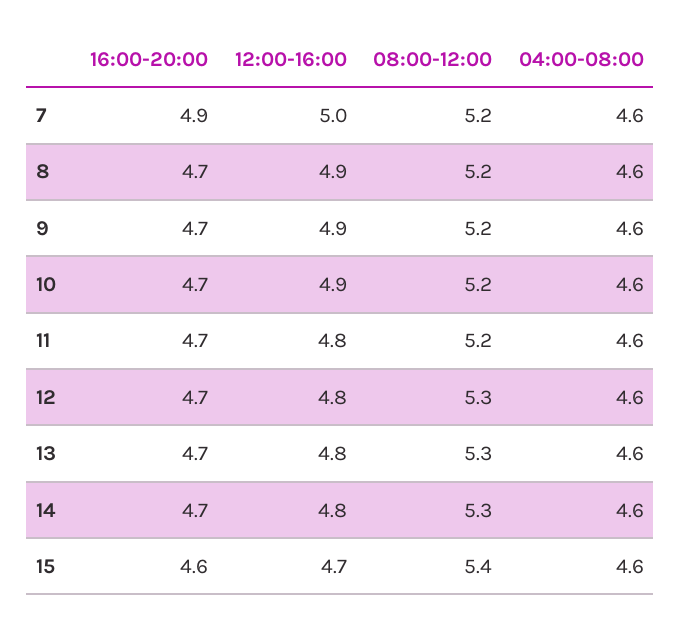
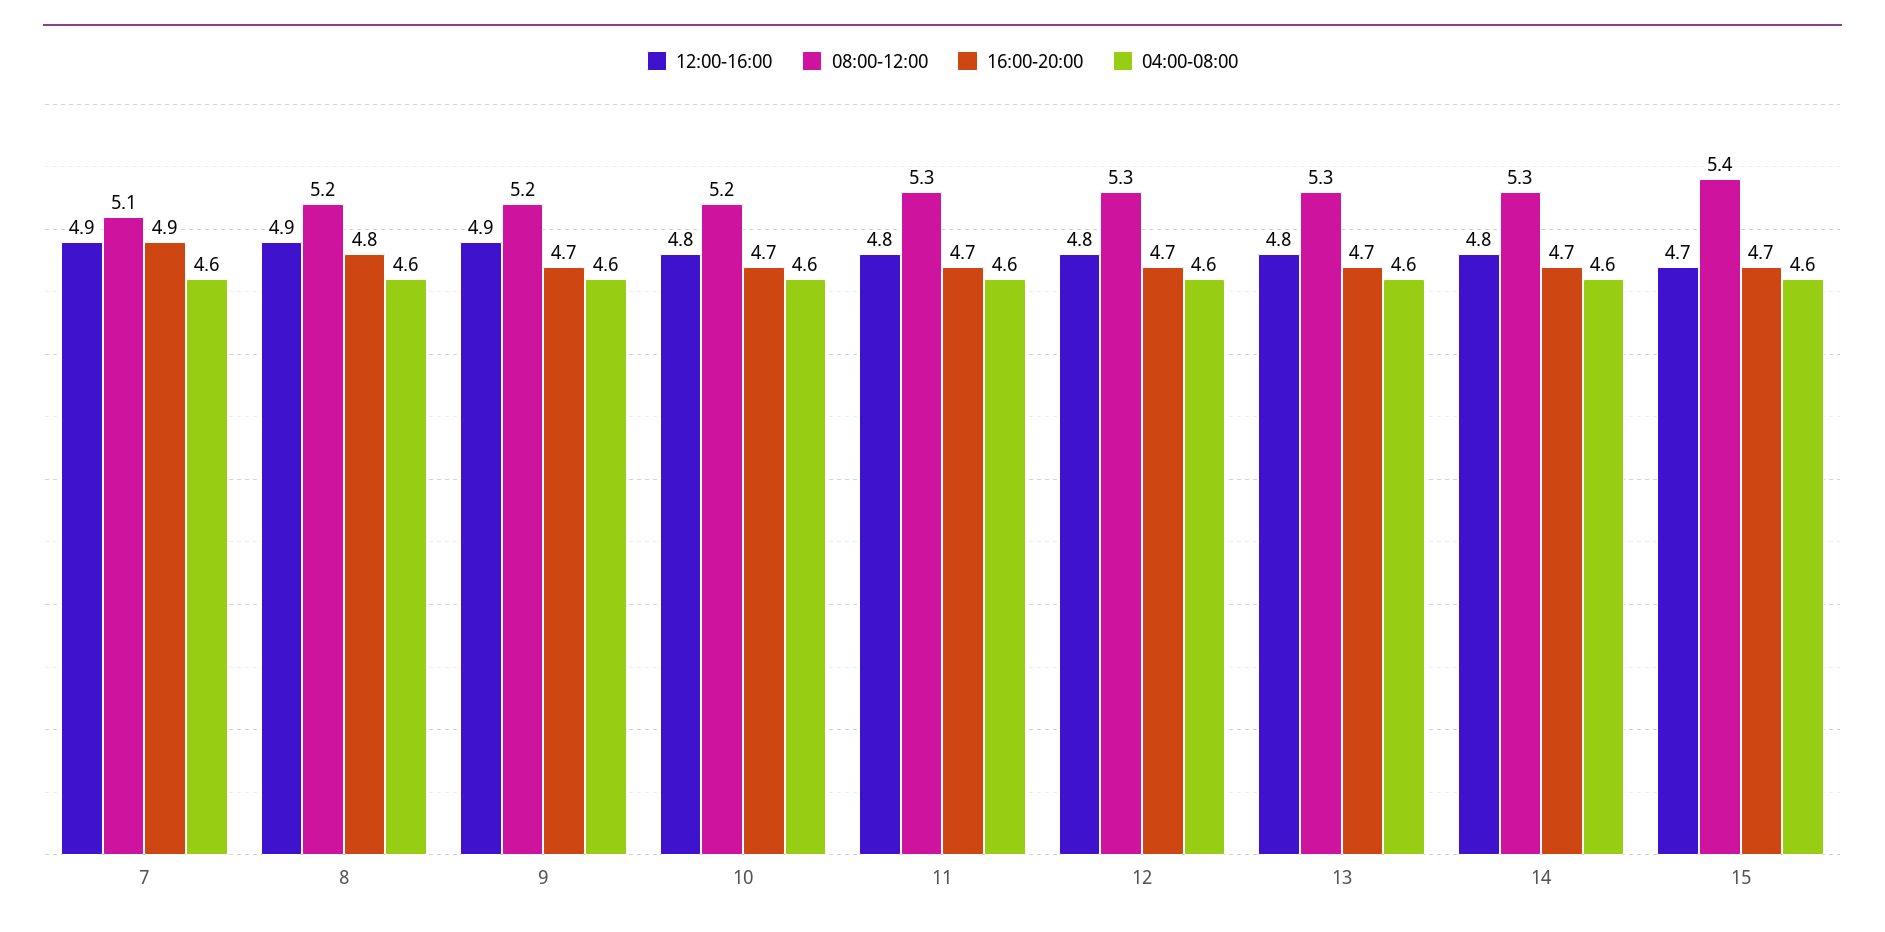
12:00-16:00, 7: 5 -> 4.9
08:00-12:00, 7: 5.2 -> 5.1
16:00-20:00, 8: 4.7 -> 4.8
12:00-16:00, 10: 4.9 -> 4.8
08:00-12:00, 11: 5.2 -> 5.3
16:00-20:00, 15: 4.6 -> 4.7

